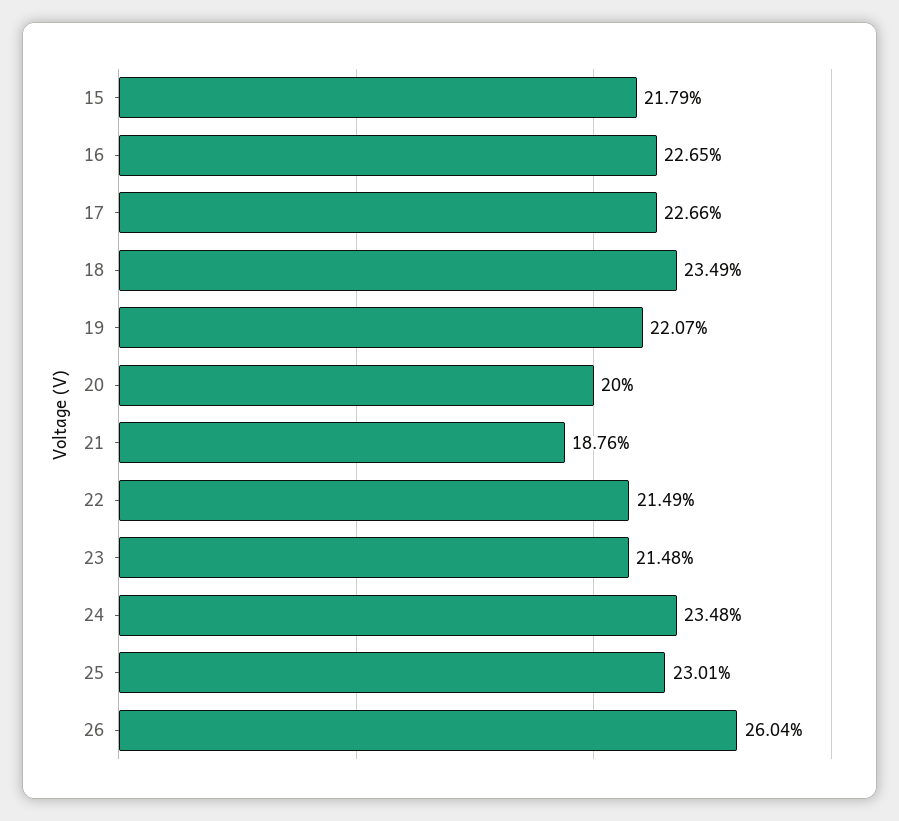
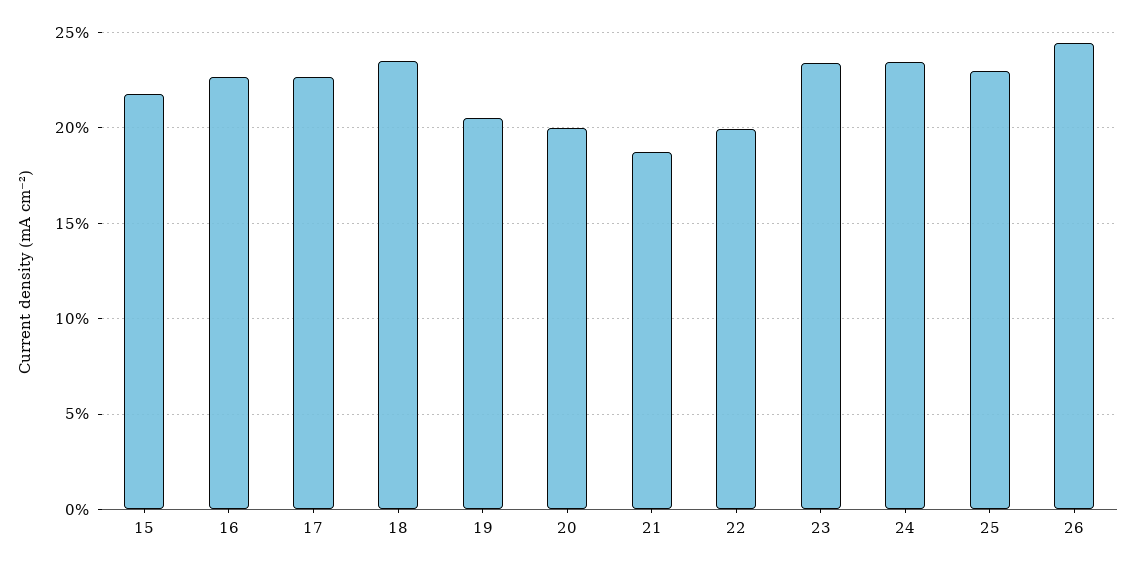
19: 22.07 -> 20.5
22: 21.49 -> 20
23: 21.48 -> 23.5
26: 26.04 -> 24.5

